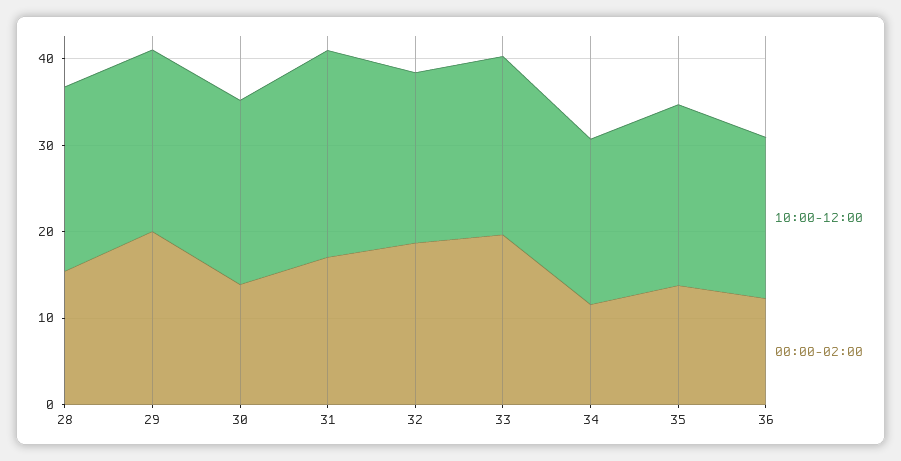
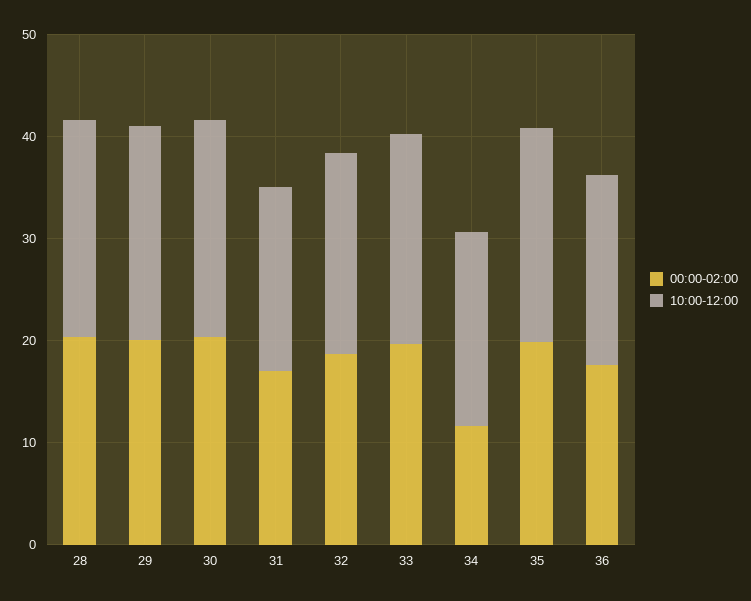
00:00-02:00, 28: 16 -> 20
00:00-02:00, 30: 14 -> 20
10:00-12:00, 31: 24 -> 18
00:00-02:00, 35: 14 -> 20
00:00-02:00, 36: 12 -> 18

